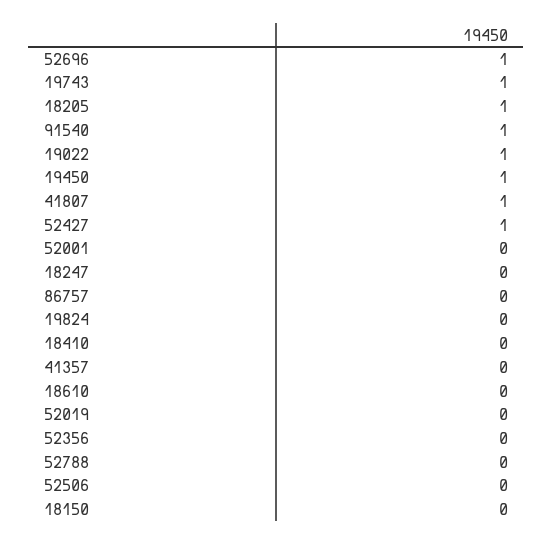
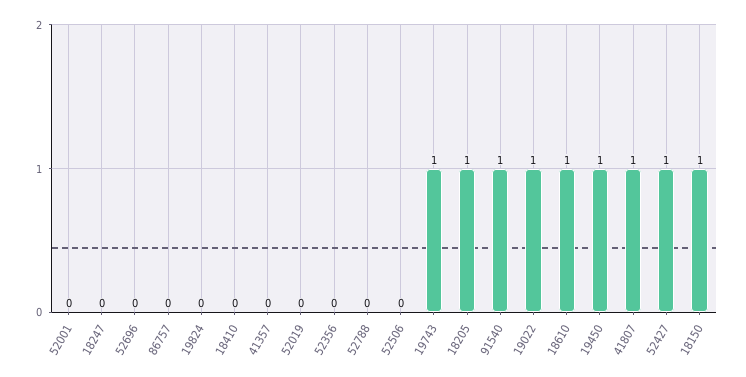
52696: 1 -> 0
18610: 0 -> 1
18150: 0 -> 1

